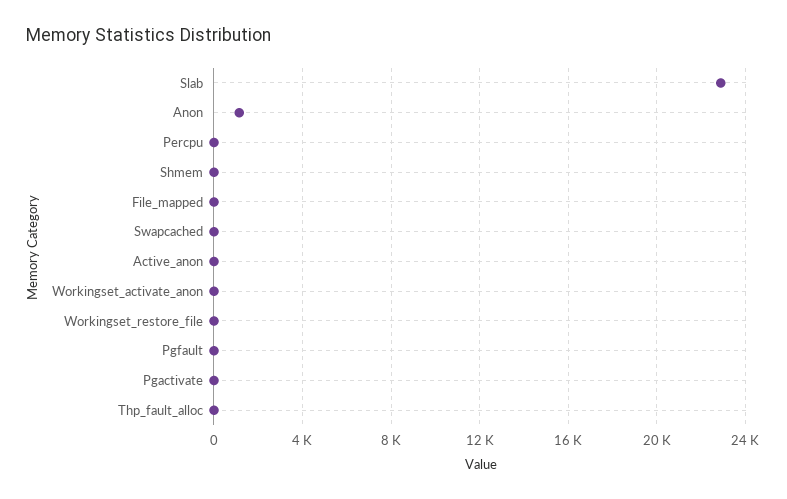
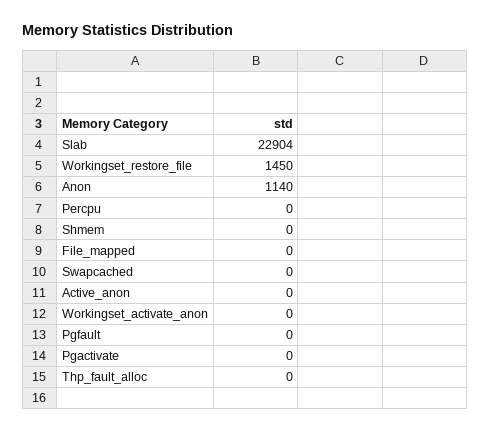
Workingset_restore_file: 0 -> 1450

